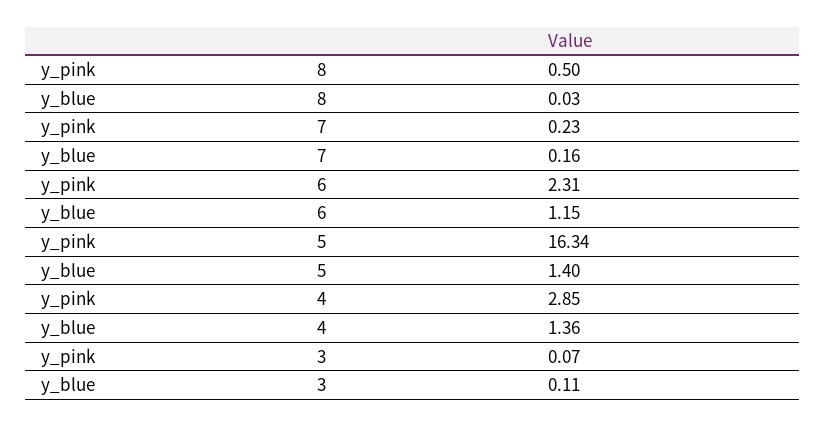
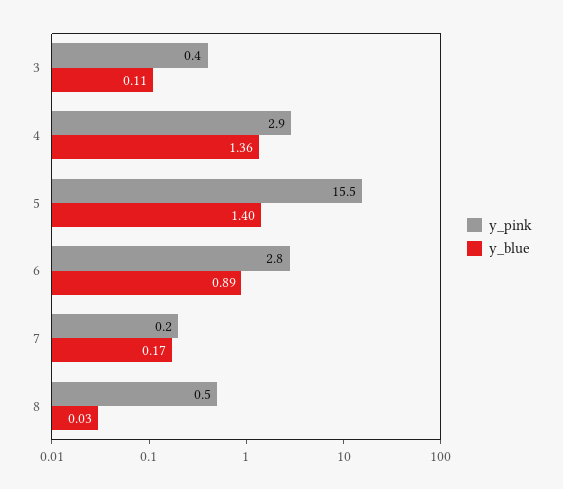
y_blue, 7: 0.16 -> 0.17
y_pink, 6: 2.31 -> 2.8
y_blue, 6: 1.15 -> 0.89
y_pink, 5: 16.34 -> 15.5
y_pink, 3: 0.07 -> 0.4

